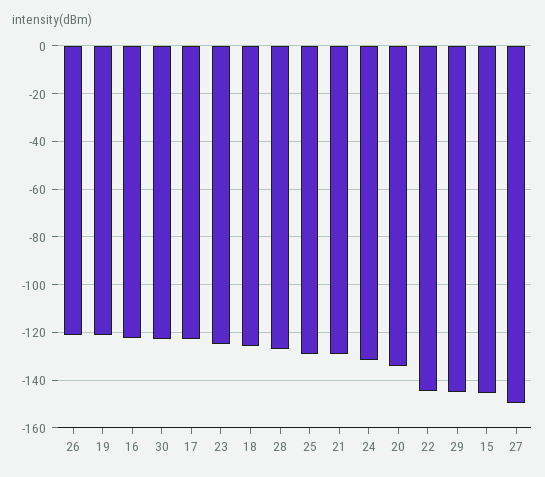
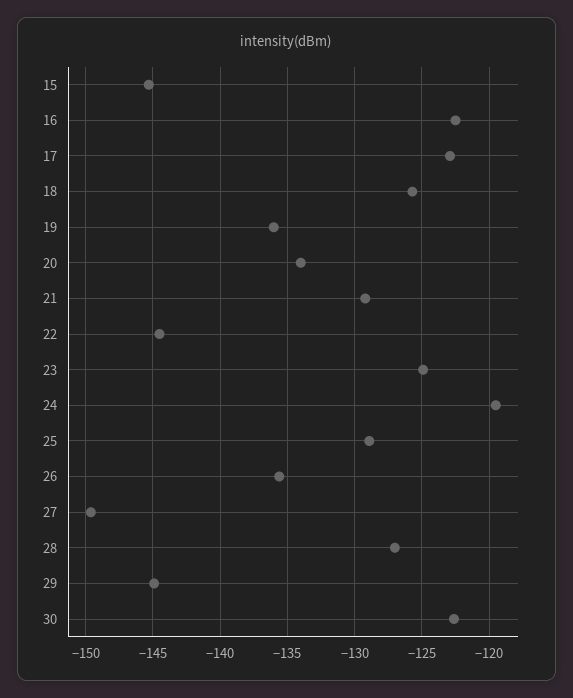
26: -120 -> -135.5
19: -120 -> -136
24: -130 -> -119.5

